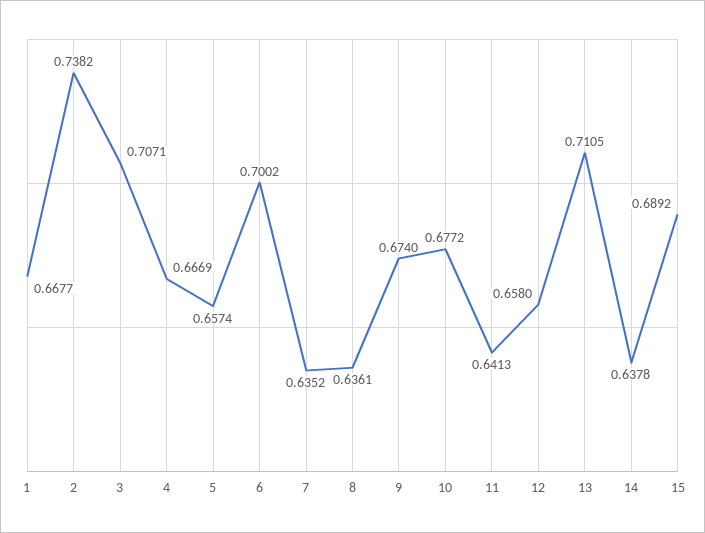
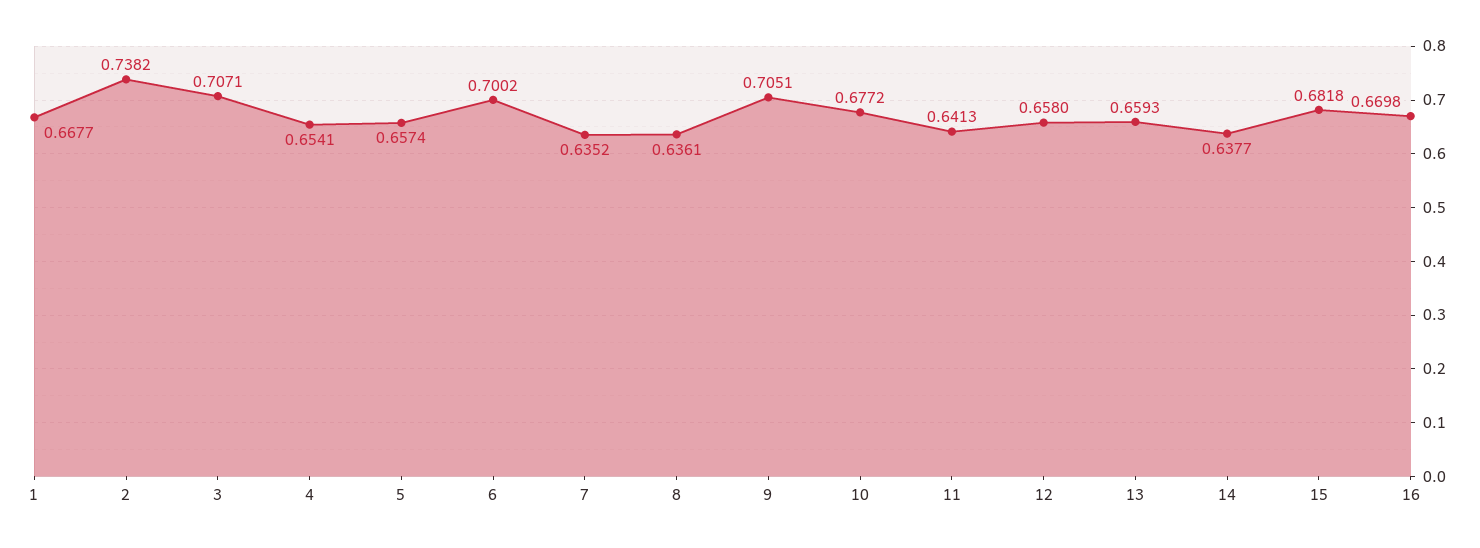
4: 0.6669 -> 0.6541
9: 0.674 -> 0.7051
13: 0.7105 -> 0.6593
14: 0.6378 -> 0.6377
15: 0.6892 -> 0.6818
16: none -> 0.6698

